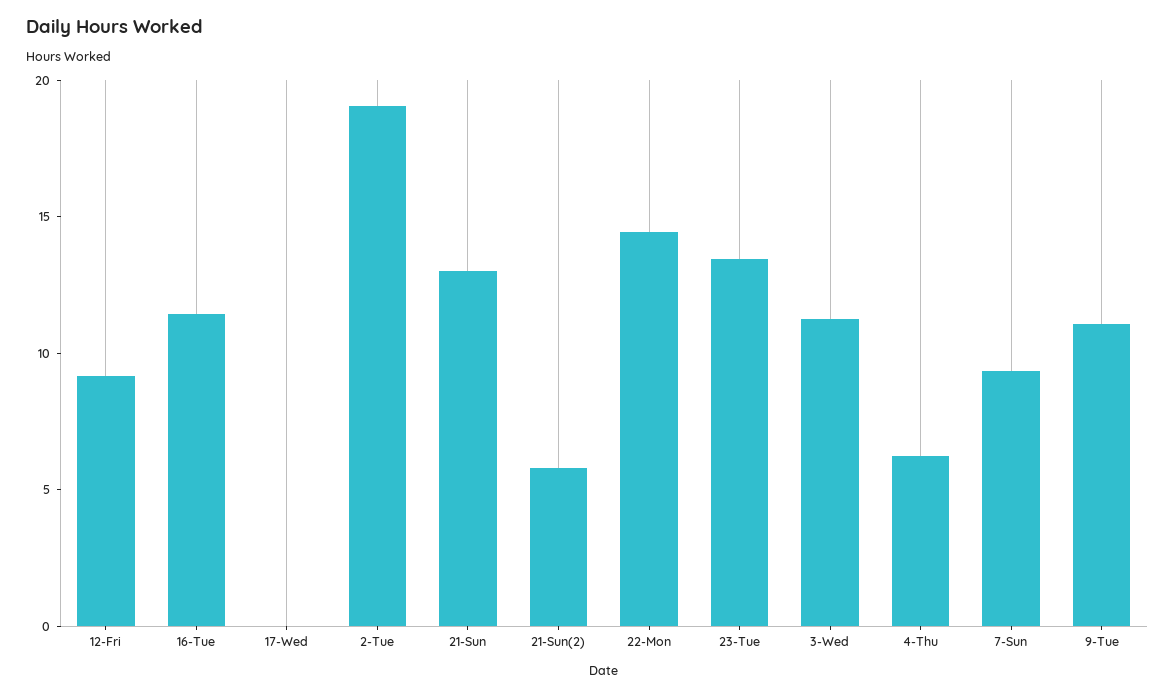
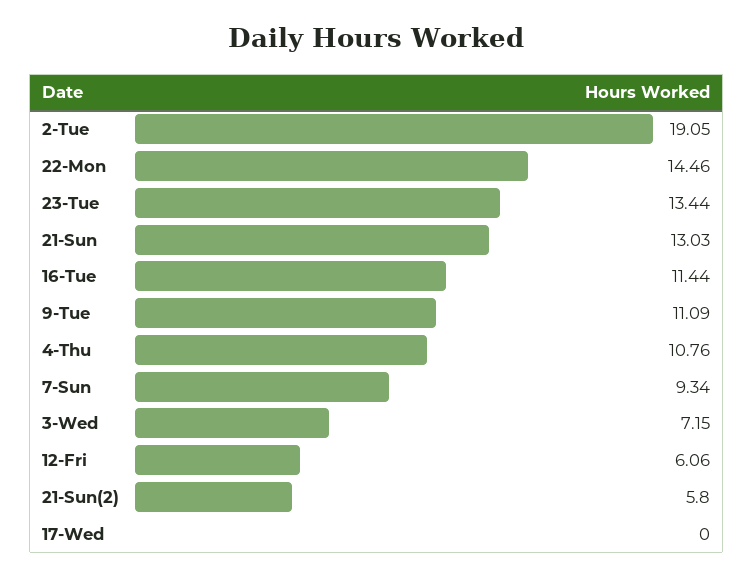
12-Fri: 9 -> 6.06
3-Wed: 11 -> 7.15
4-Thu: 6 -> 10.76

